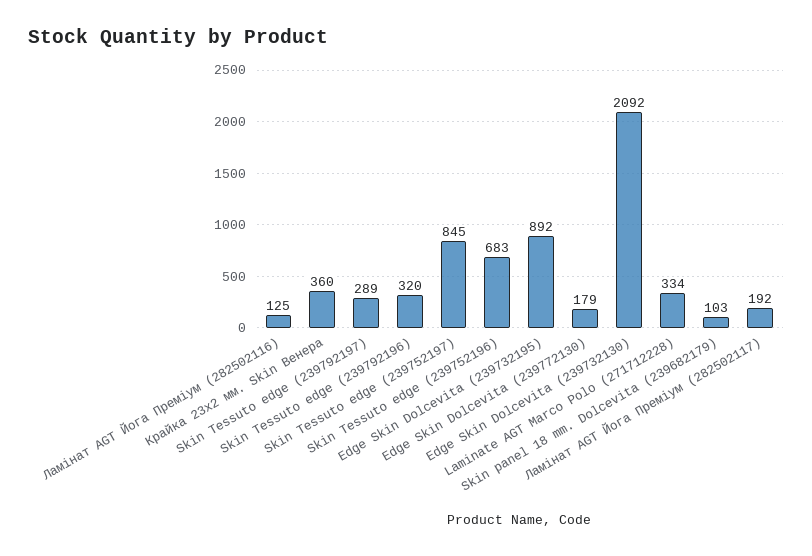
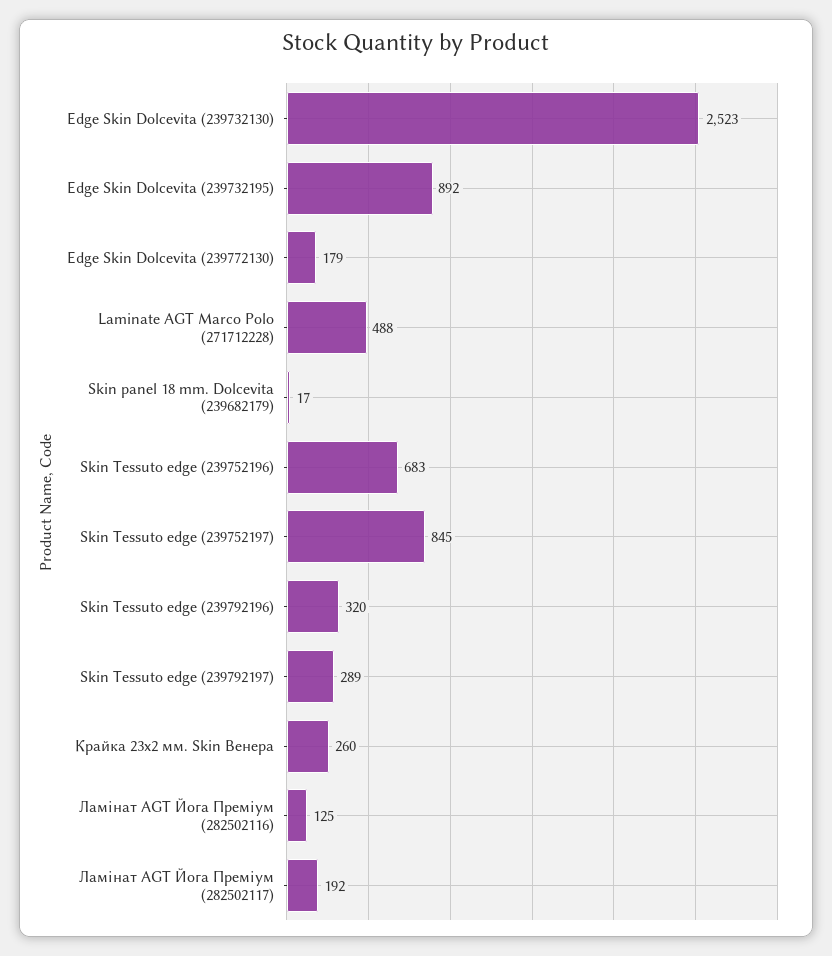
Крайка 23x2 мм. Skin Венера: 360 -> 260
Edge Skin Dolcevita (239732130): 2092 -> 2523
Laminate AGT Marco Polo (271712228): 334 -> 488
Skin panel 18 mm. Dolcevita (239682179): 103 -> 17

